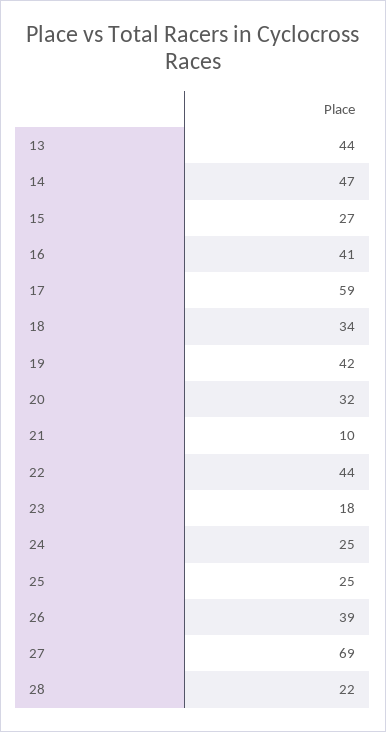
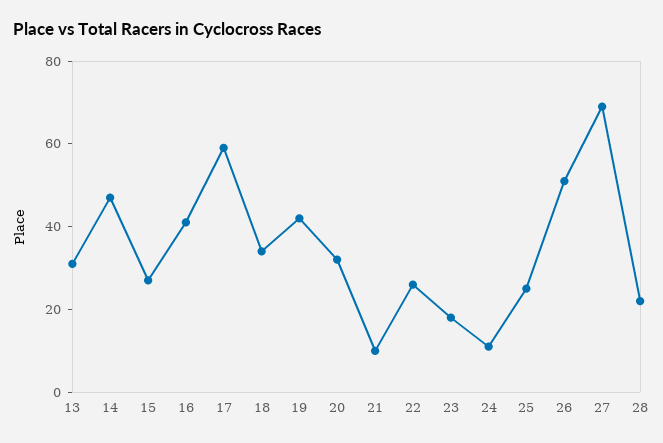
13: 44 -> 30
22: 44 -> 25
24: 25 -> 10
26: 39 -> 50

